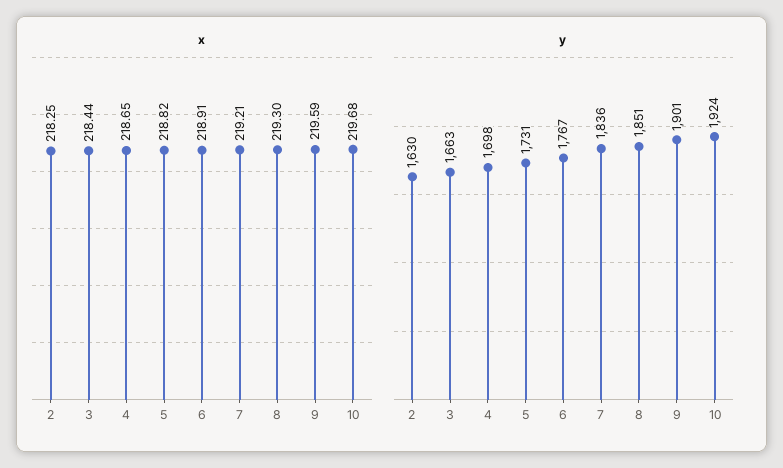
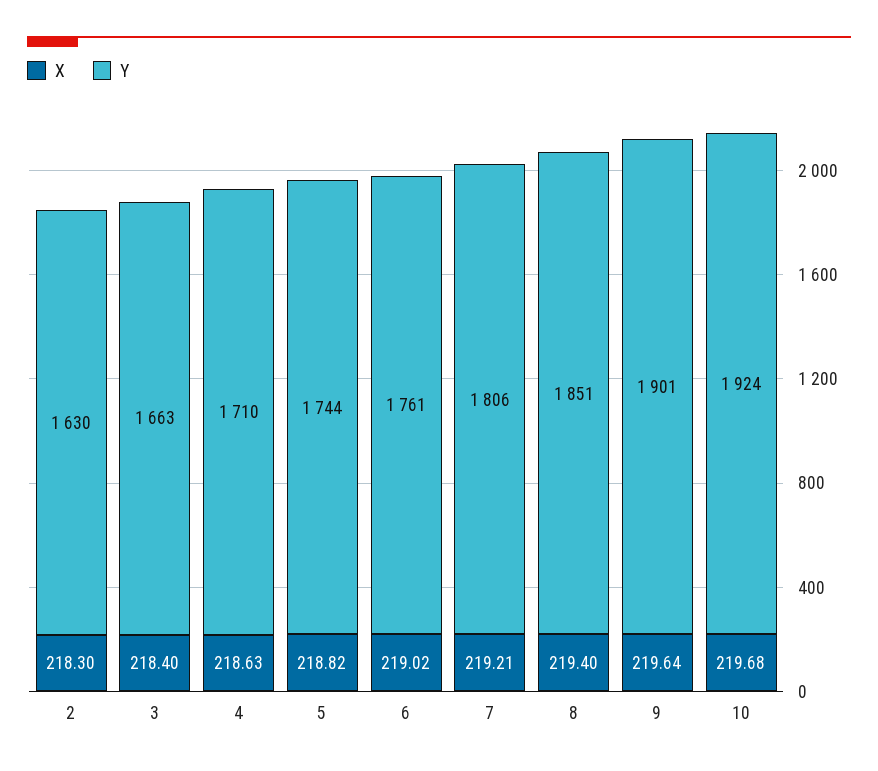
x, 2: 218.25 -> 218.3
x, 3: 218.44 -> 218.4
x, 4: 218.65 -> 218.63
x, 6: 218.91 -> 219.02
x, 8: 219.3 -> 219.4
x, 9: 219.59 -> 219.64
y, 4: 1698 -> 1710
y, 5: 1731 -> 1744
y, 6: 1767 -> 1761
y, 7: 1836 -> 1806

